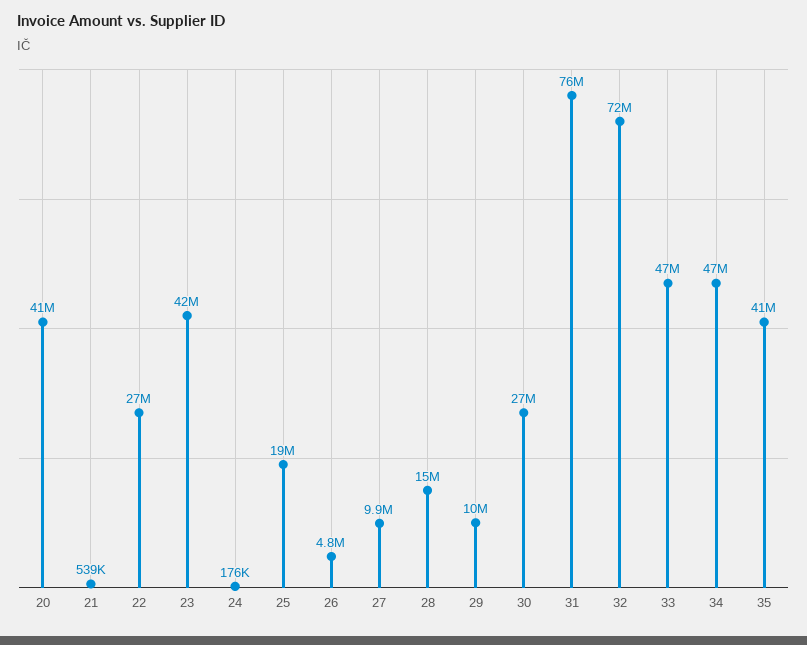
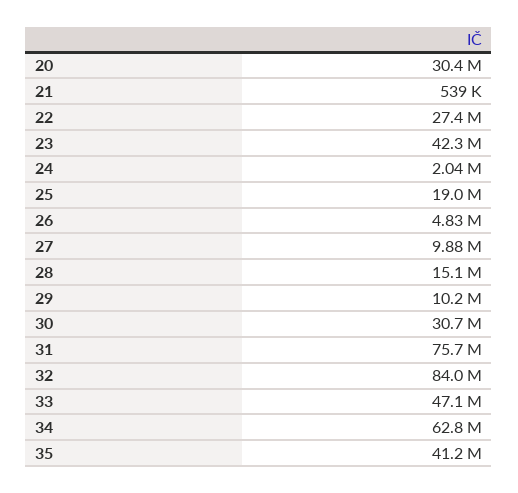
20: 41000000 -> 30400000
24: 176000 -> 2040000
30: 27000000 -> 30700000
32: 72000000 -> 84000000
34: 47000000 -> 62800000

